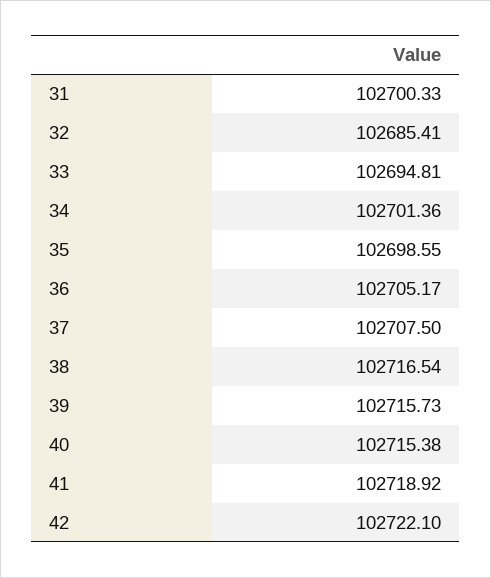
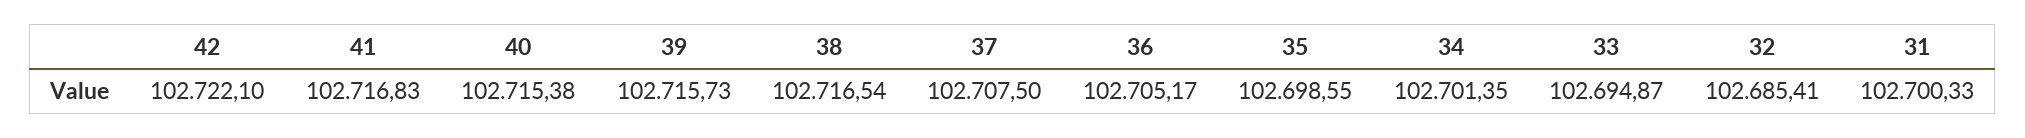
33: 102694.81 -> 102694.87
34: 102701.36 -> 102701.35
41: 102718.92 -> 102716.83

